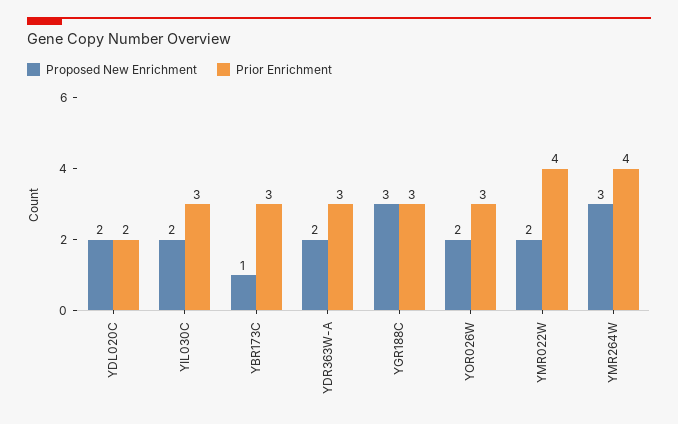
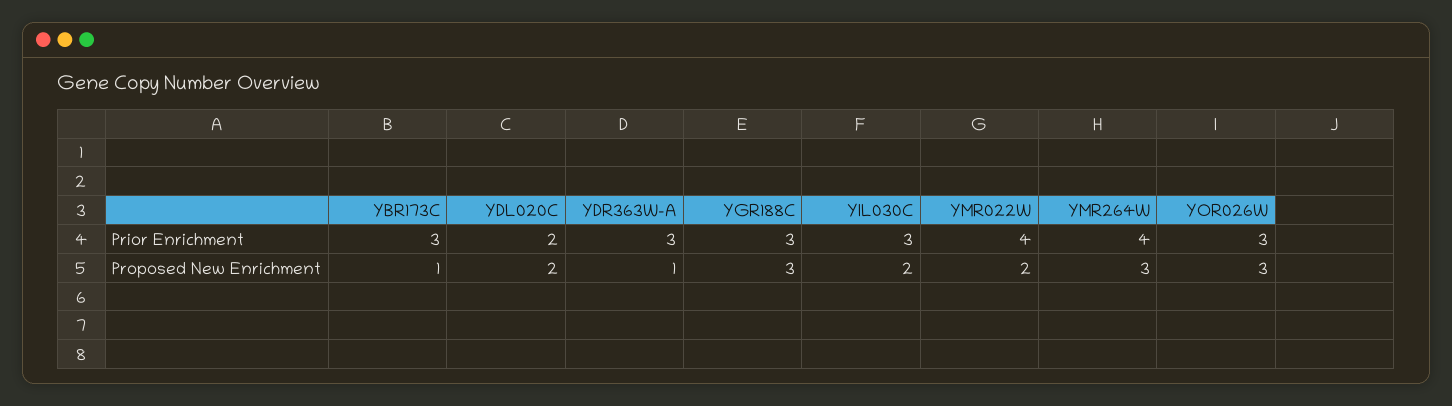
Proposed New Enrichment, YDR363W-A: 2 -> 1
Proposed New Enrichment, YOR026W: 2 -> 3

